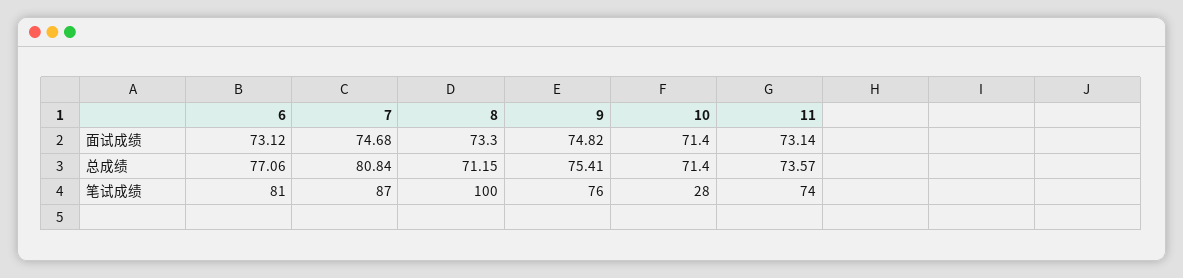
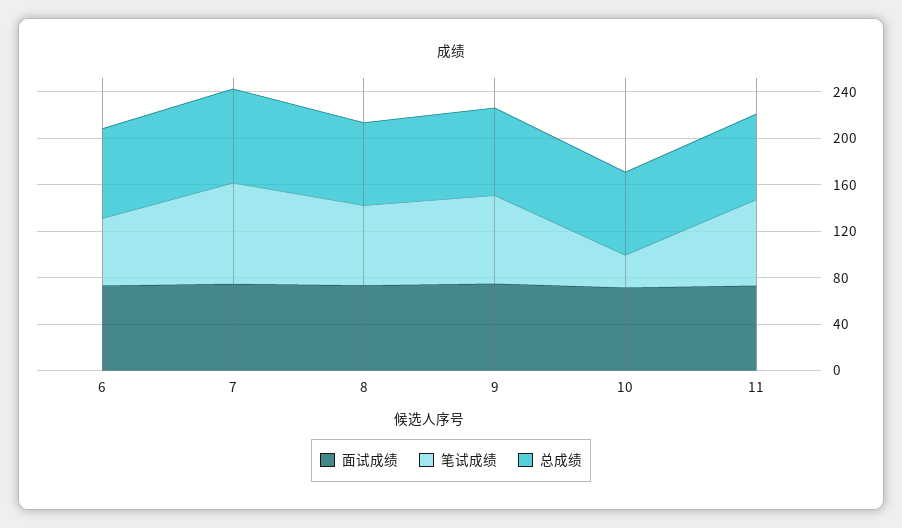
笔试成绩, 6: 81 -> 60
笔试成绩, 8: 100 -> 70

